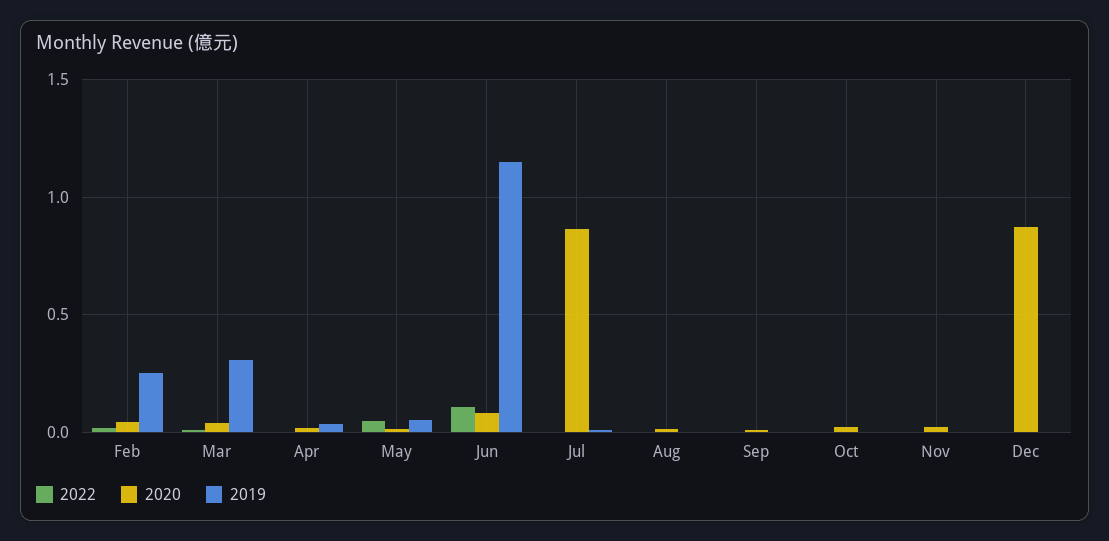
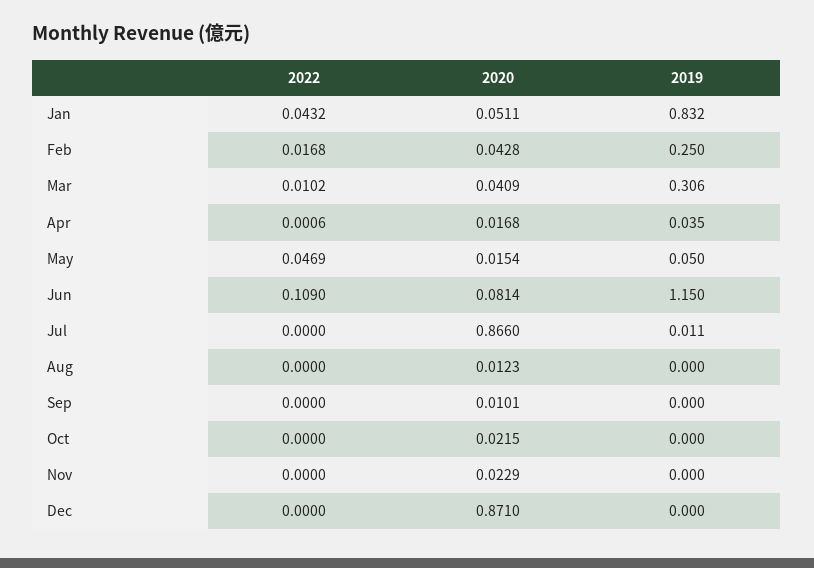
2022, Jan: none -> 0.0432
2020, Jan: none -> 0.0511
2019, Jan: none -> 0.832

